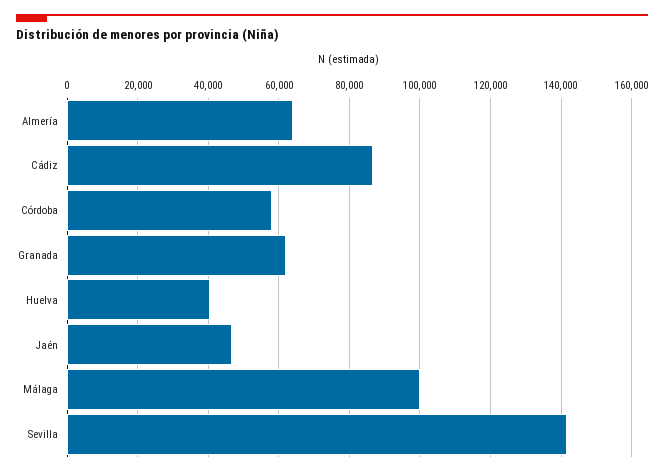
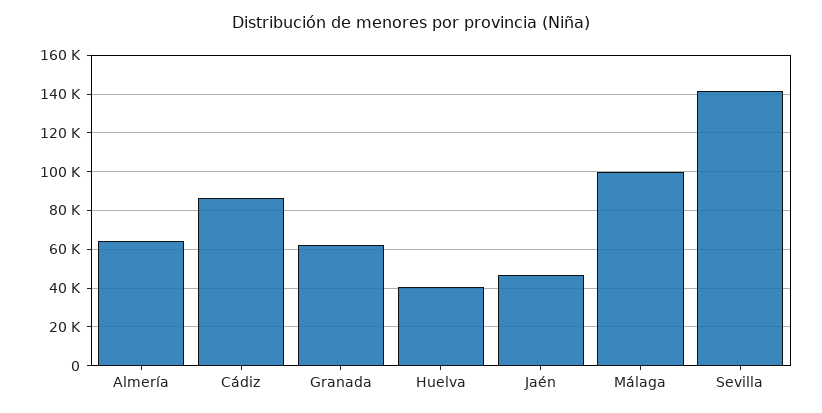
Córdoba: 58000 -> none

